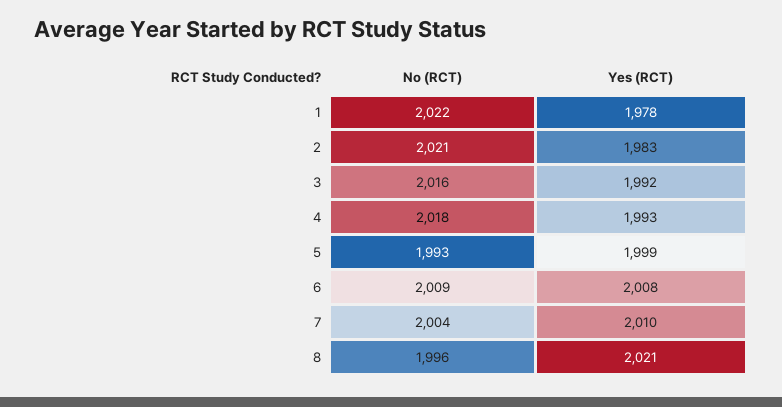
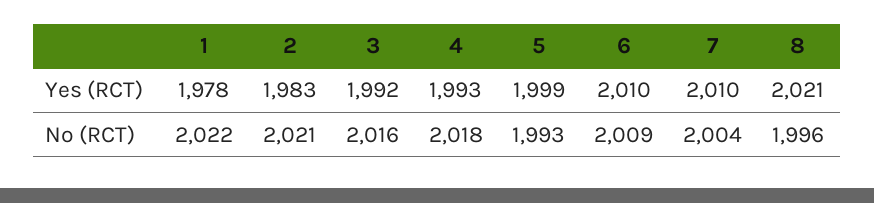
Yes (RCT), 6: 2008 -> 2010

